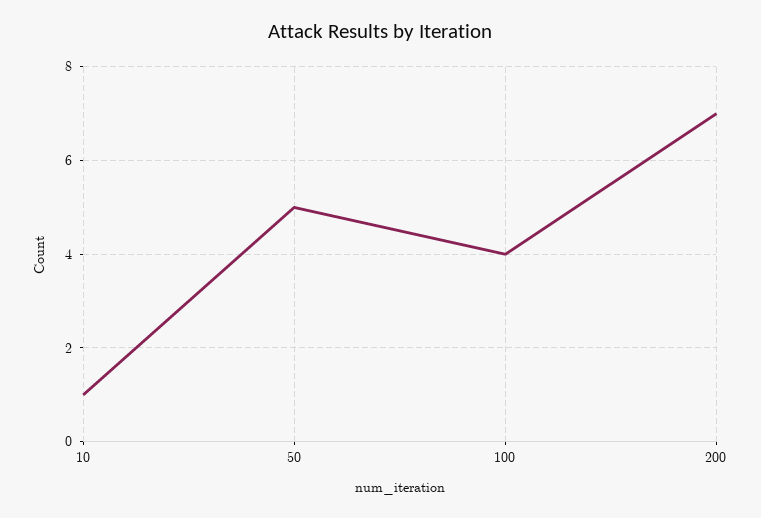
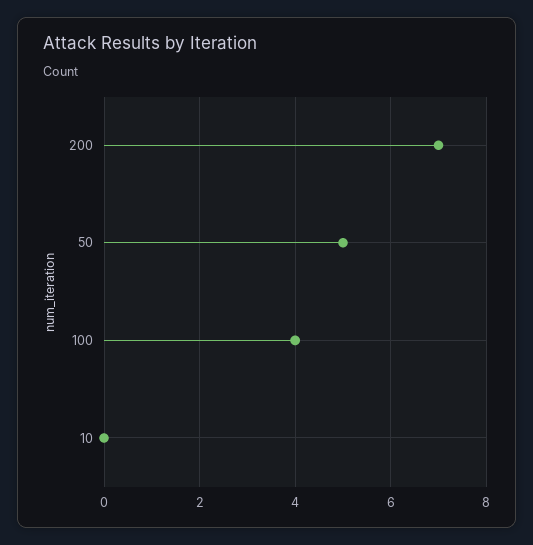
10: 1 -> 0

